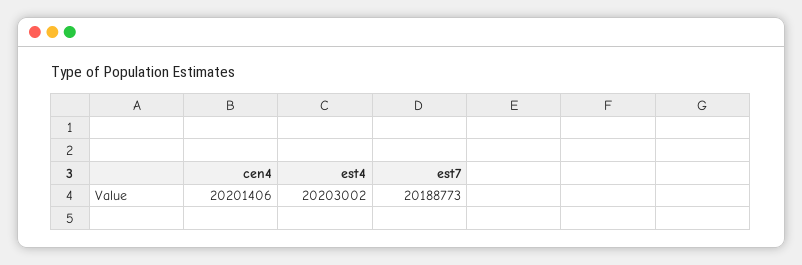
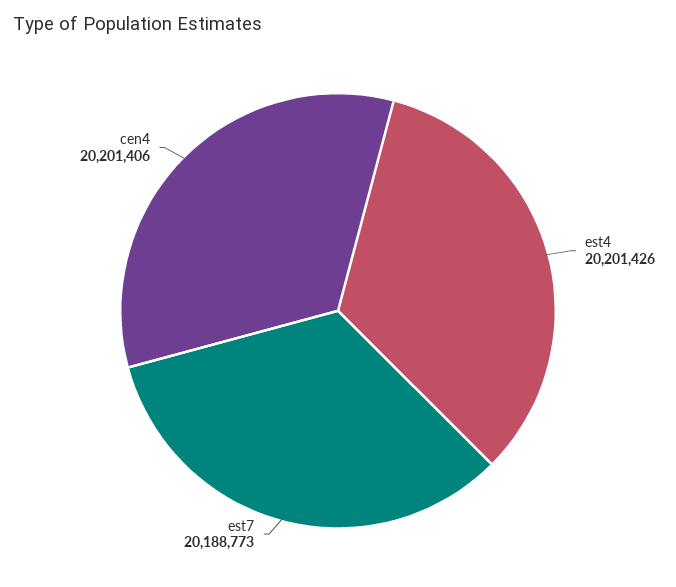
est4: 20203002 -> 20201426

